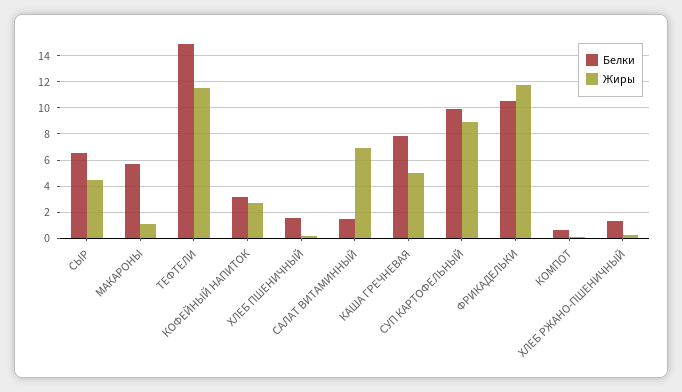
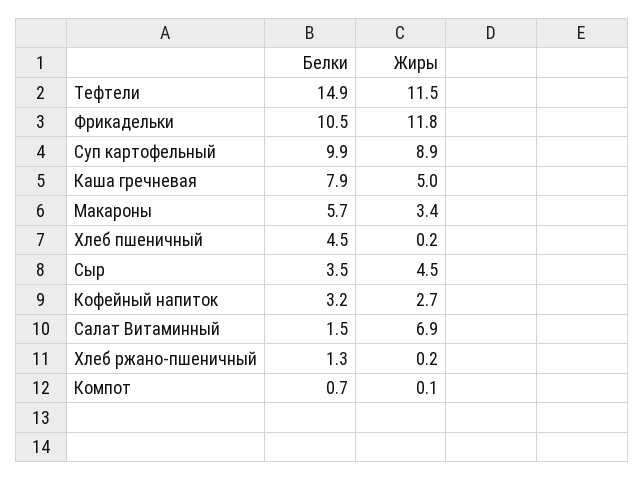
Белки, СЫР: 6.5 -> 3.5
Жиры, МАКАРОНЫ: 1 -> 3.4
Белки, ХЛЕБ ПШЕНИЧНЫЙ: 1.5 -> 4.5

